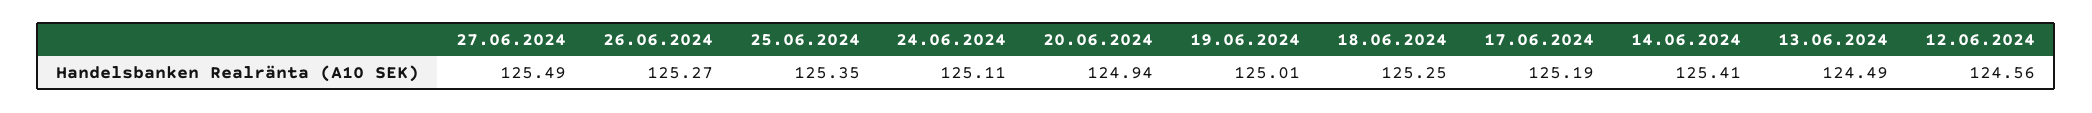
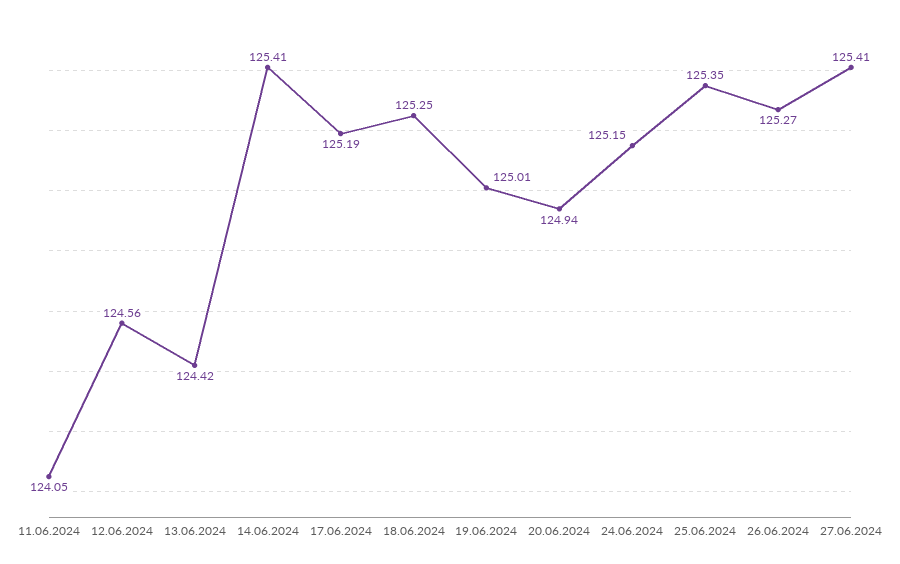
27.06.2024: 125.49 -> 125.41
24.06.2024: 125.11 -> 125.15
13.06.2024: 124.49 -> 124.42
11.06.2024: none -> 124.05

